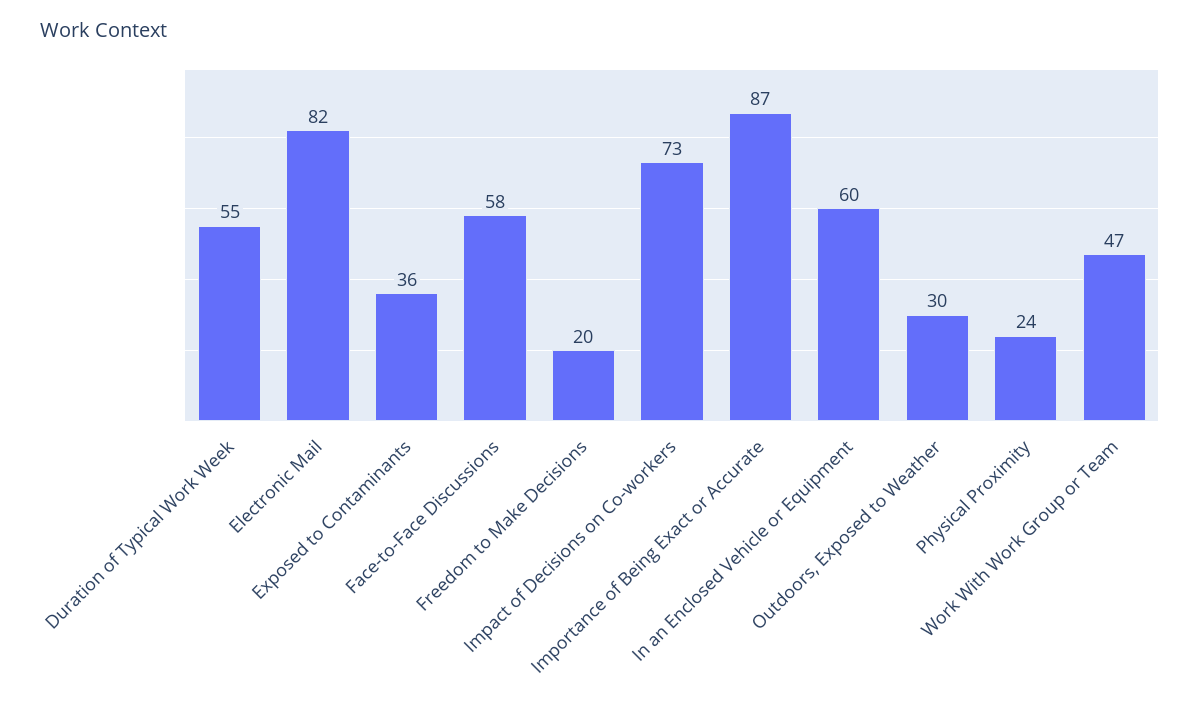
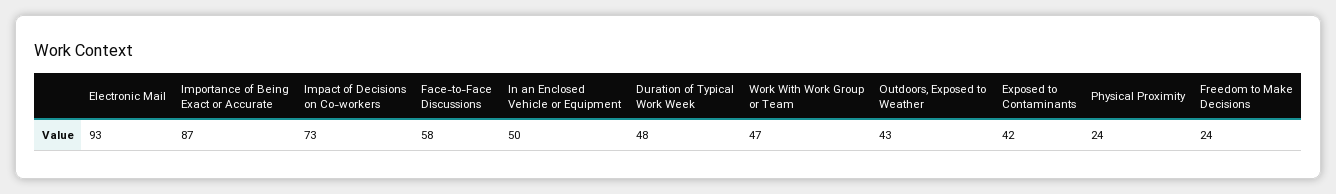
Duration of Typical Work Week: 55 -> 48
Electronic Mail: 82 -> 93
Exposed to Contaminants: 36 -> 42
Freedom to Make Decisions: 20 -> 24
In an Enclosed Vehicle or Equipment: 60 -> 50
Outdoors, Exposed to Weather: 30 -> 43

